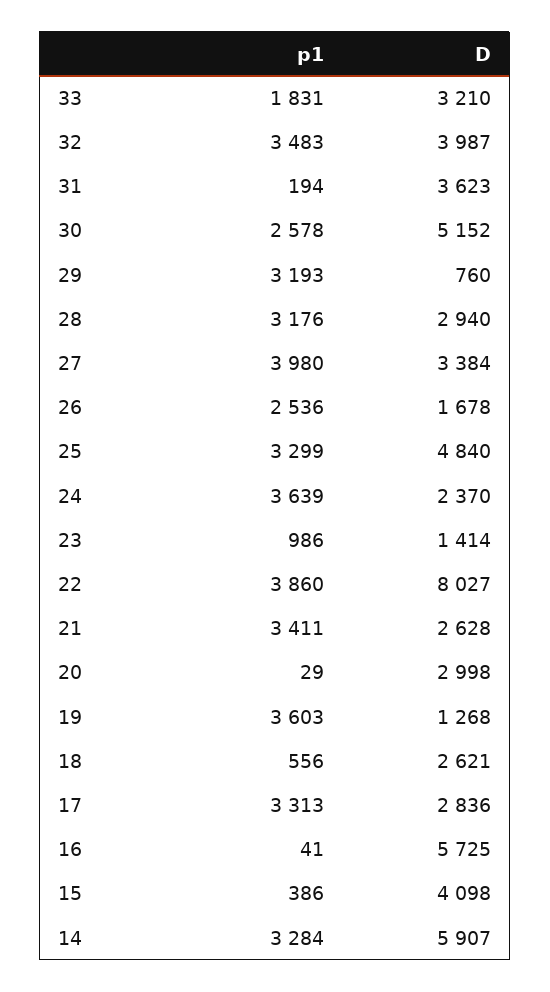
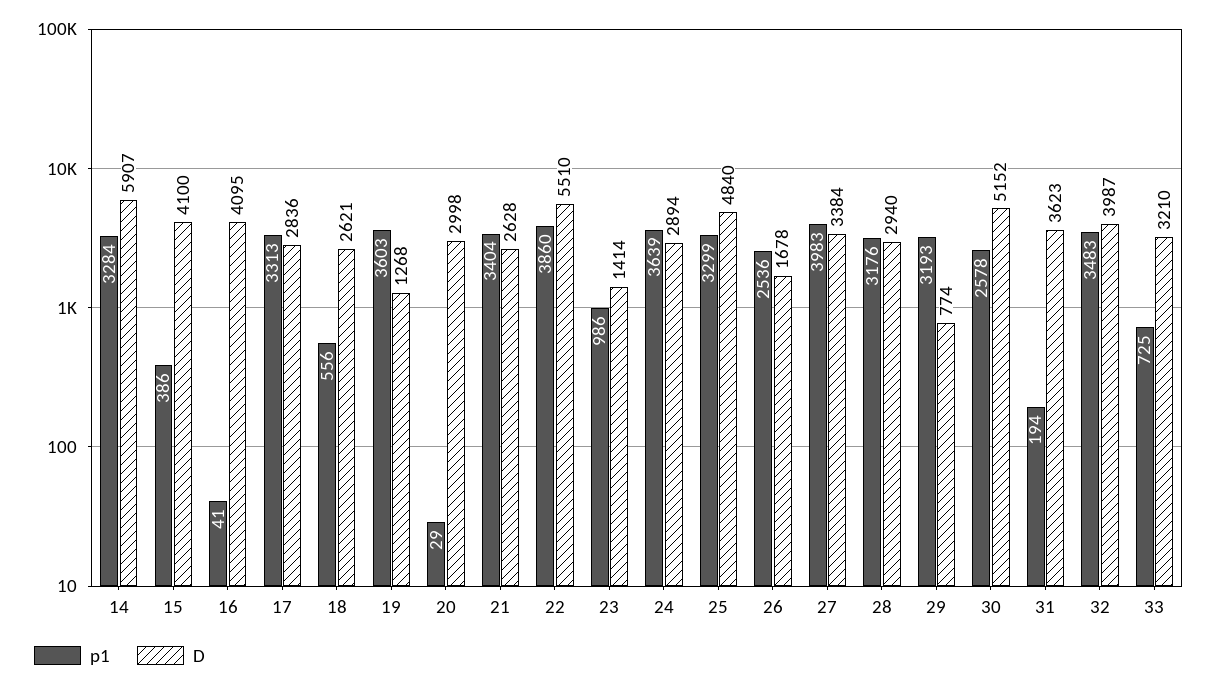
p1, 33: 1831 -> 725
D, 29: 760 -> 774
p1, 27: 3980 -> 3983
D, 24: 2370 -> 2894
D, 22: 8027 -> 5510
p1, 21: 3411 -> 3404
D, 16: 5725 -> 4095
D, 15: 4098 -> 4100

